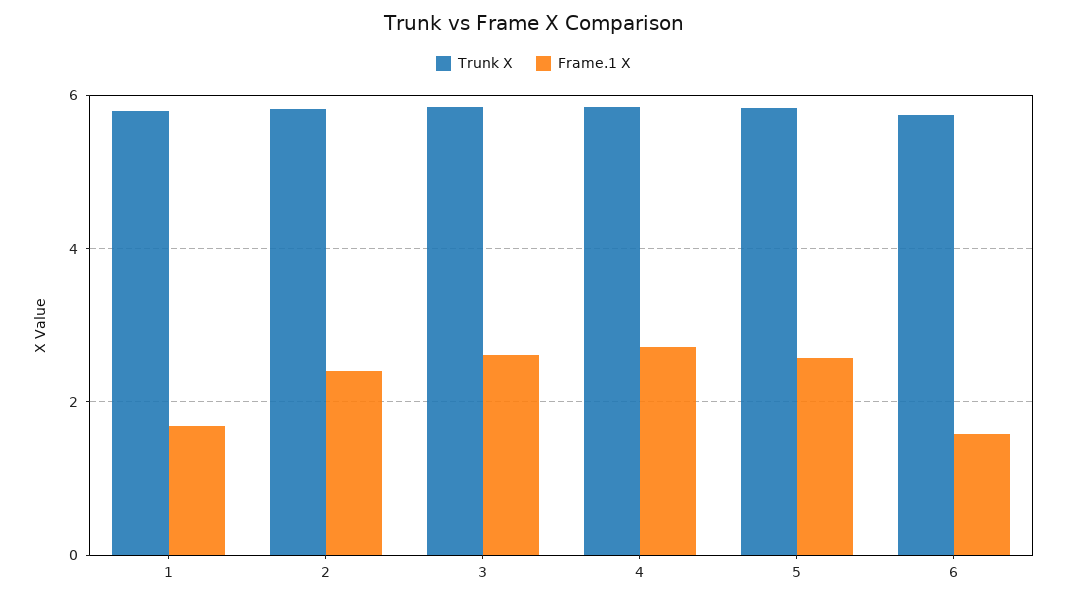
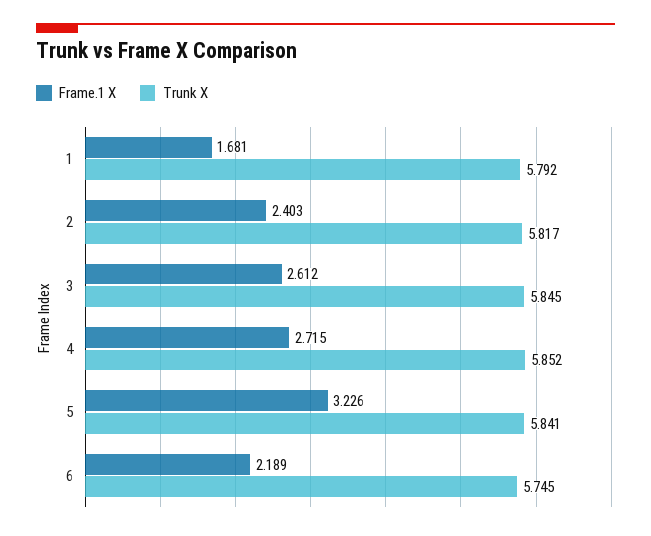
Frame.1 X, 5: 2.6 -> 3.226
Frame.1 X, 6: 1.6 -> 2.189

